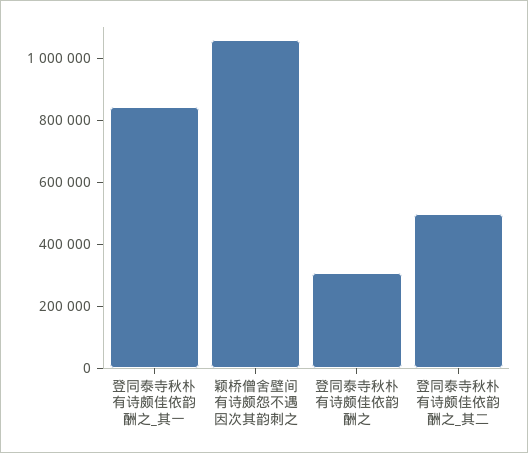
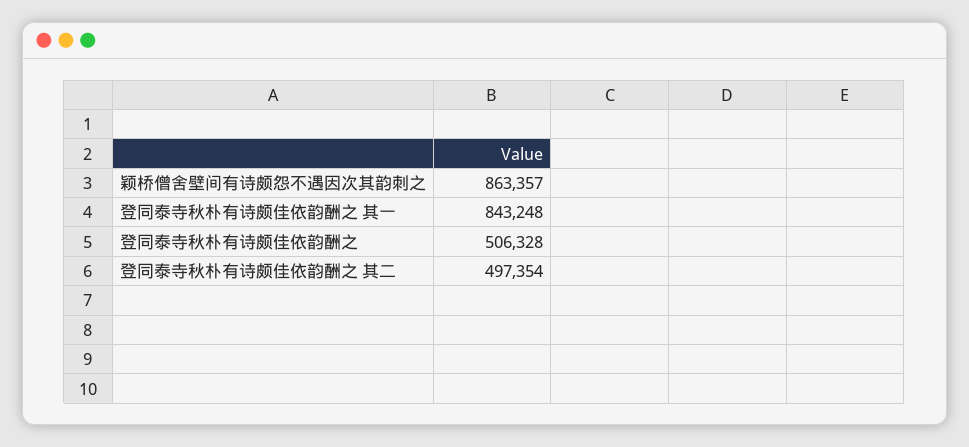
颖桥僧舍壁间有诗颇怨不遇因次其韵刺之: 1050000 -> 863357
登同泰寺秋朴有诗颇佳依韵酬之: 300000 -> 506328

